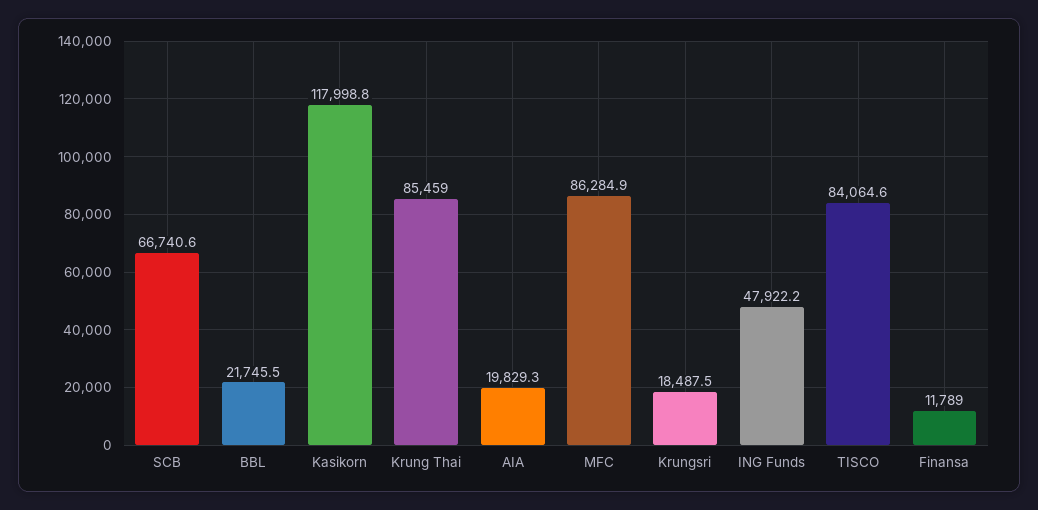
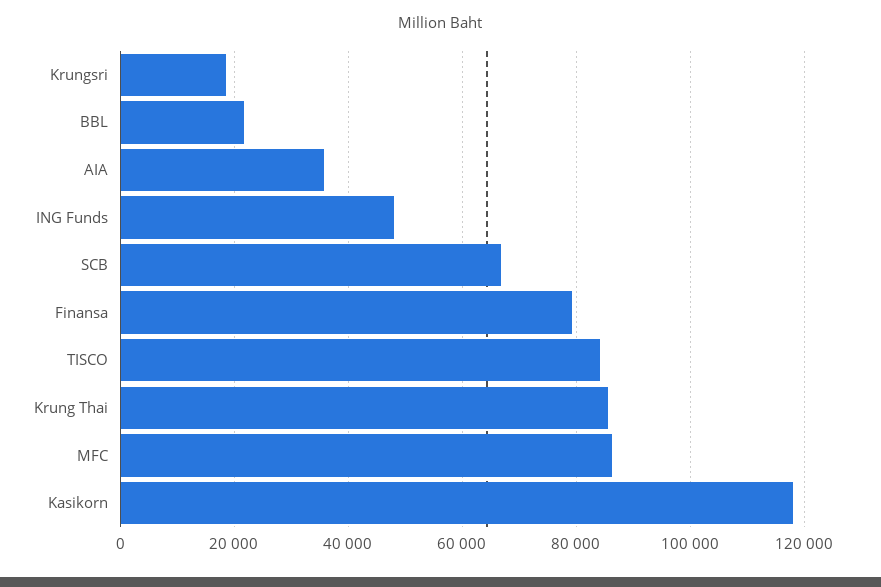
AIA: 19829.3 -> 36000
Finansa: 11789 -> 80000

